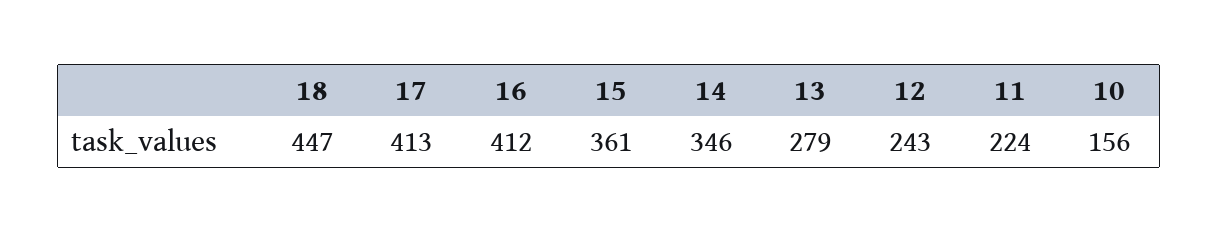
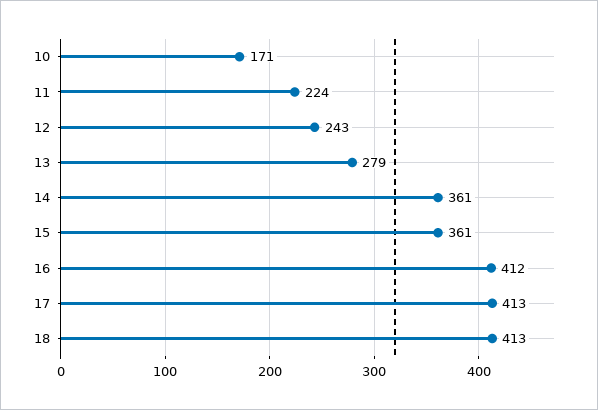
18: 447 -> 413
14: 346 -> 361
10: 156 -> 171

